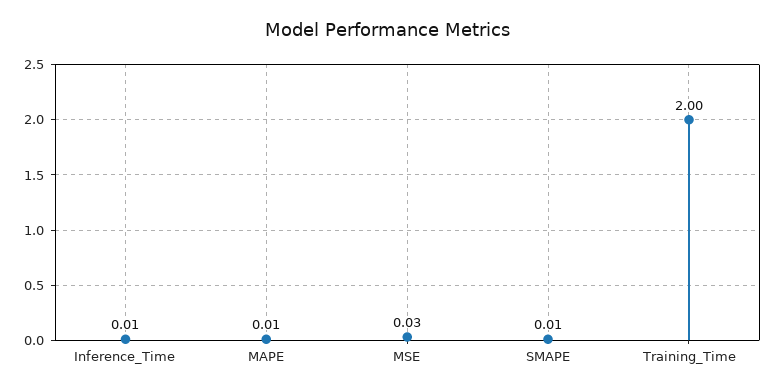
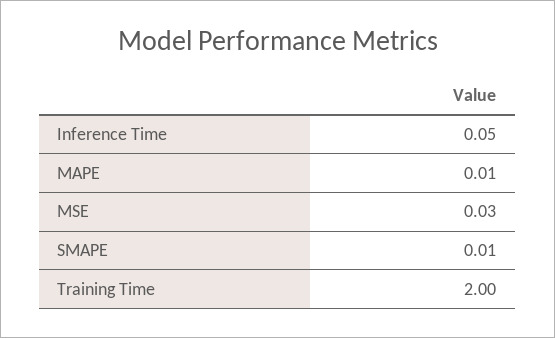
Inference_Time: 0.01 -> 0.05

